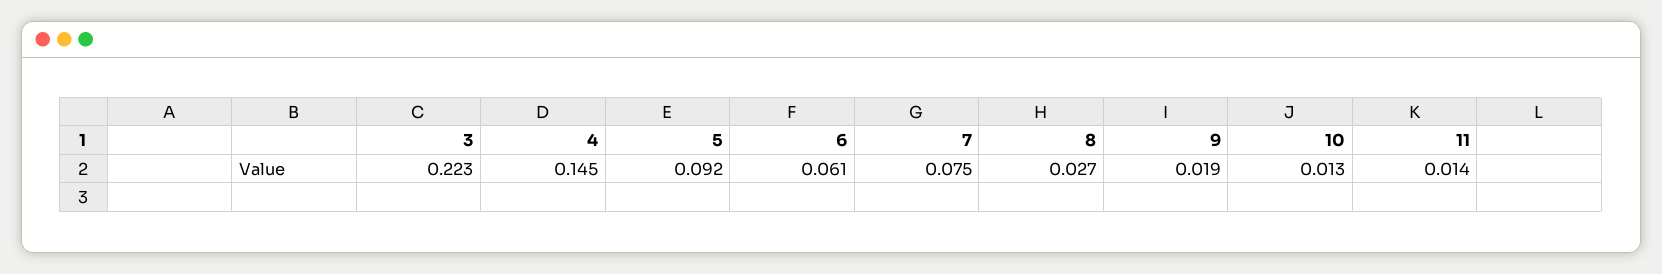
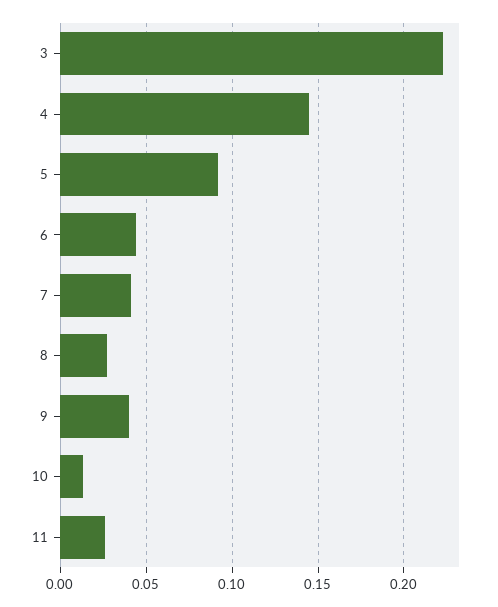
6: 0.061 -> 0.045
7: 0.075 -> 0.04
9: 0.019 -> 0.04
11: 0.014 -> 0.025

